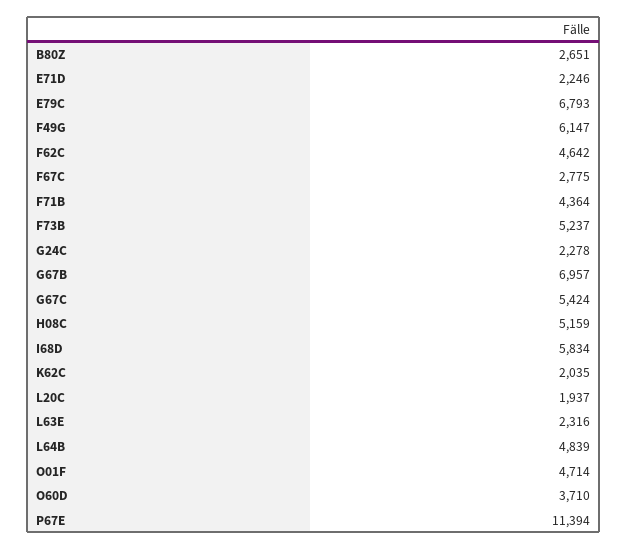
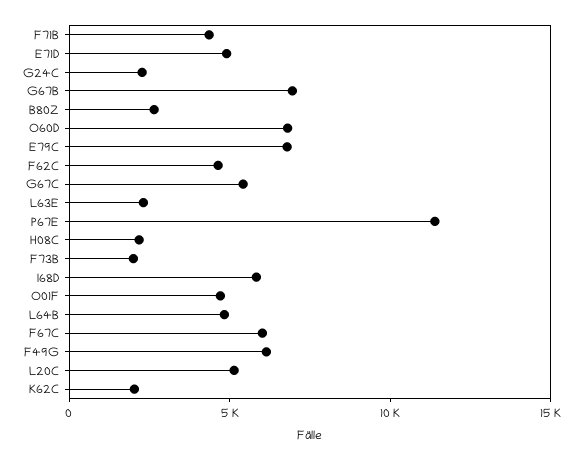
E71D: 2246 -> 5000
F67C: 2775 -> 6000
F73B: 5237 -> 2000
H08C: 5159 -> 2000
L20C: 1937 -> 5000
O60D: 3710 -> 7000

